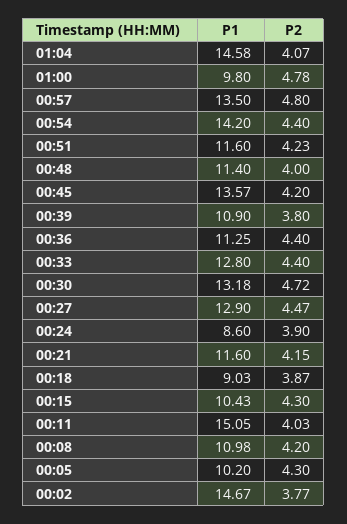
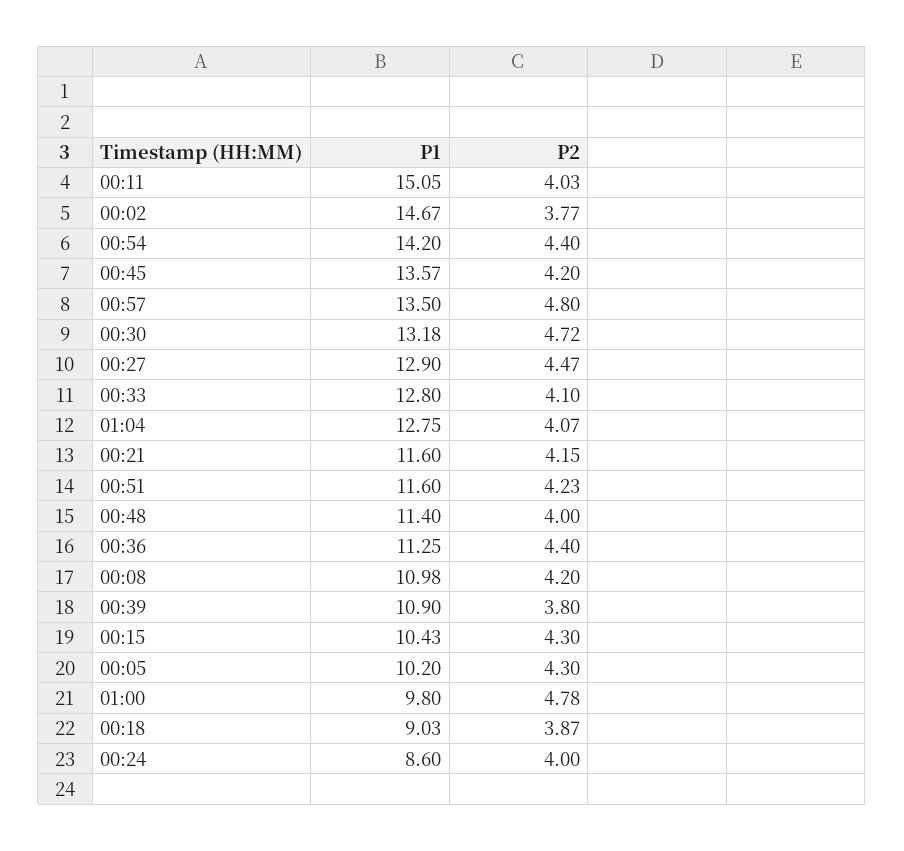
P1, 01:04: 14.58 -> 12.75
P2, 00:33: 4.4 -> 4.1
P2, 00:24: 3.9 -> 4

